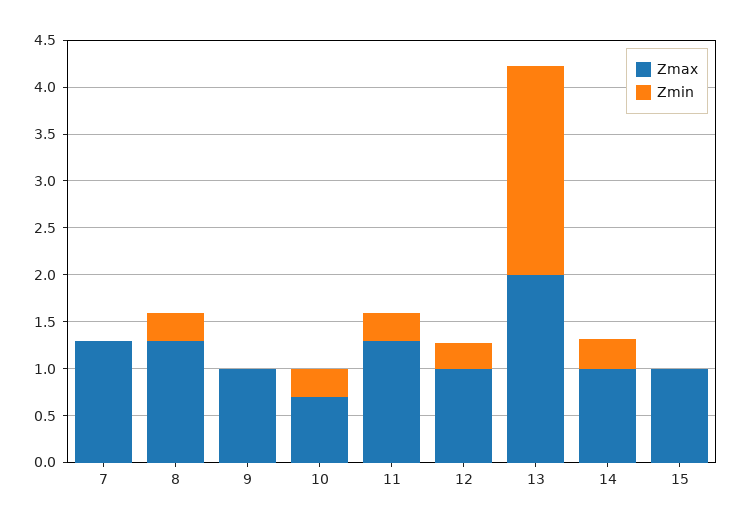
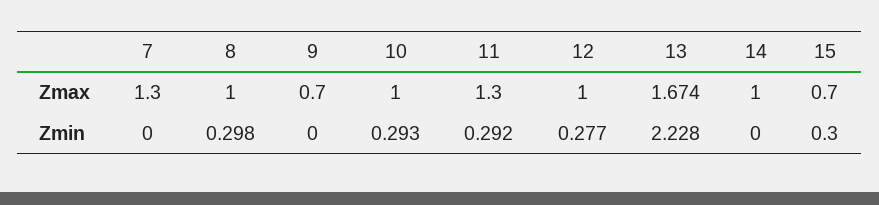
Zmax, 8: 1.3 -> 1
Zmax, 9: 1 -> 0.7
Zmax, 10: 0.7 -> 1
Zmax, 13: 2 -> 1.674
Zmin, 14: 0.3 -> 0
Zmax, 15: 1 -> 0.7
Zmin, 15: 0 -> 0.3

